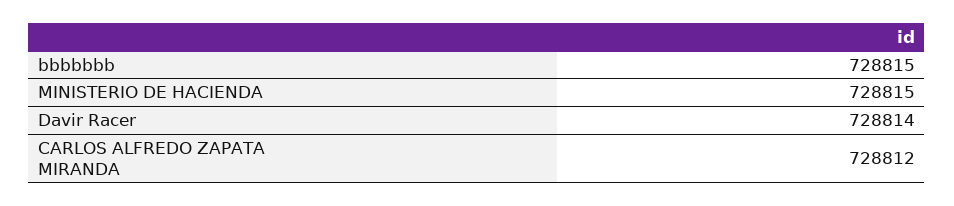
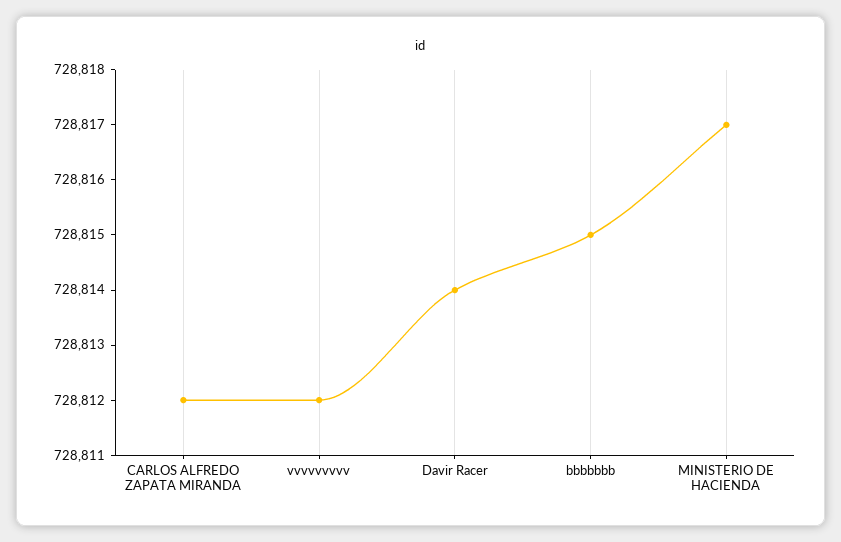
MINISTERIO DE HACIENDA: 728815 -> 728817
vvvvvvvvv: none -> 728812

